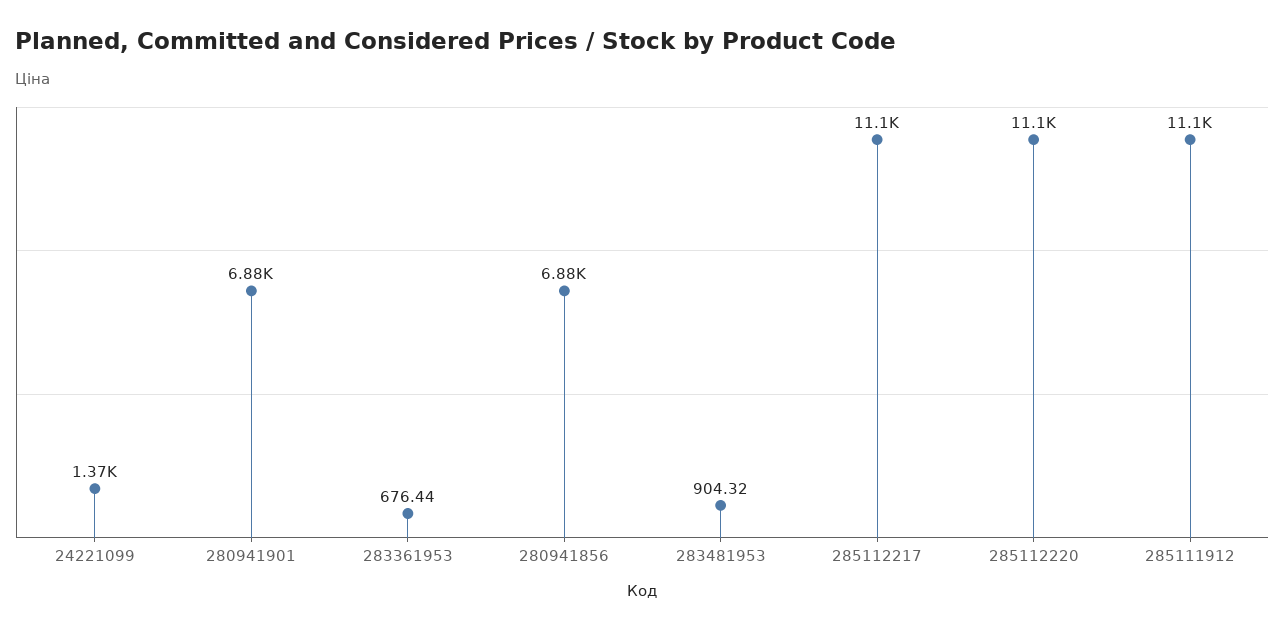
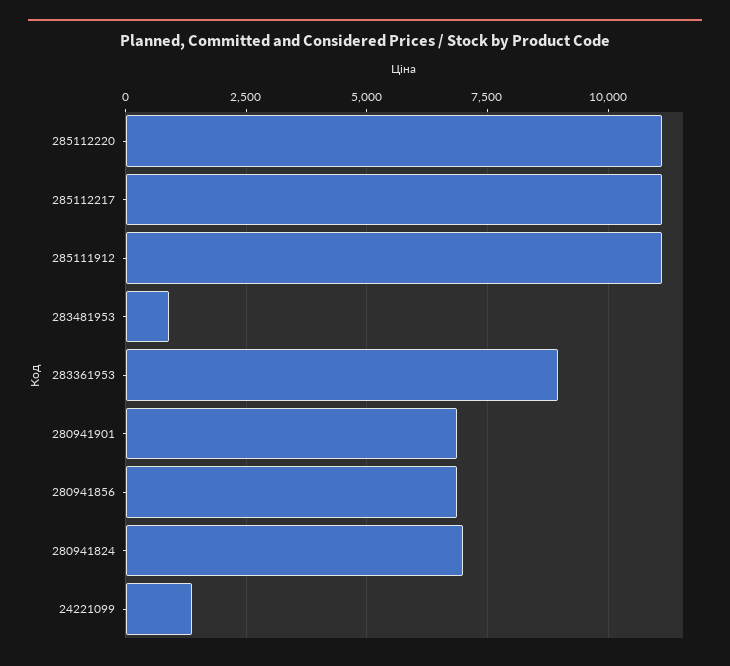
283361953: 676.44 -> 9000
280941824: none -> 7000

